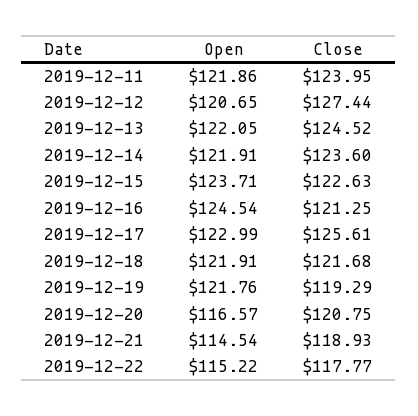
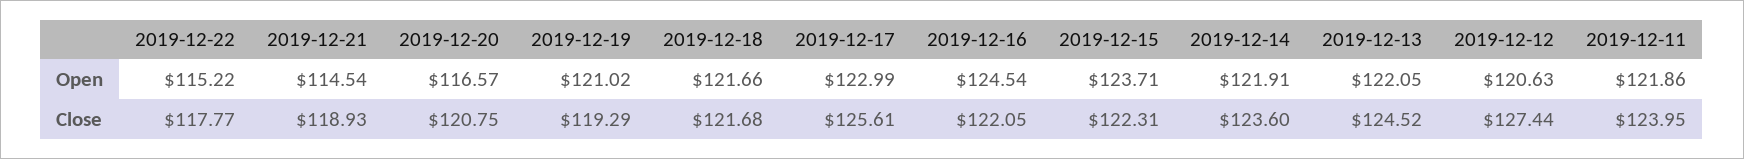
Open, 2019-12-12: 120.65 -> 120.63
Close, 2019-12-15: 122.63 -> 122.31
Close, 2019-12-16: 121.25 -> 122.05
Open, 2019-12-18: 121.91 -> 121.66
Open, 2019-12-19: 121.76 -> 121.02

